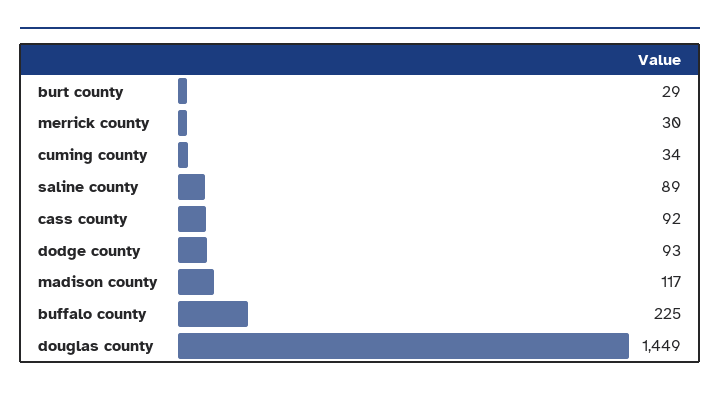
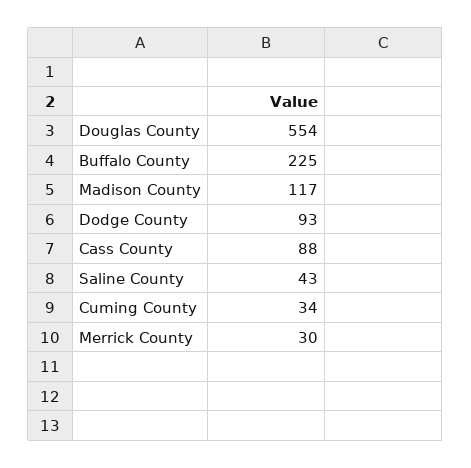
burt county: 29 -> none
saline county: 89 -> 43
cass county: 92 -> 88
douglas county: 1449 -> 554

